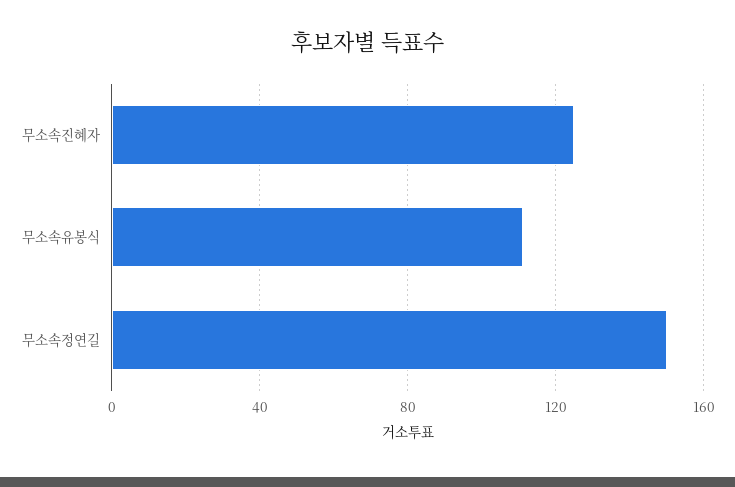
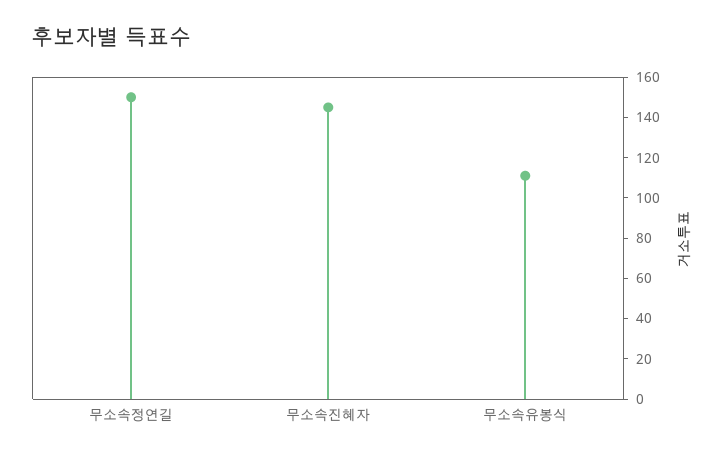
무소속진혜자: 125 -> 145

